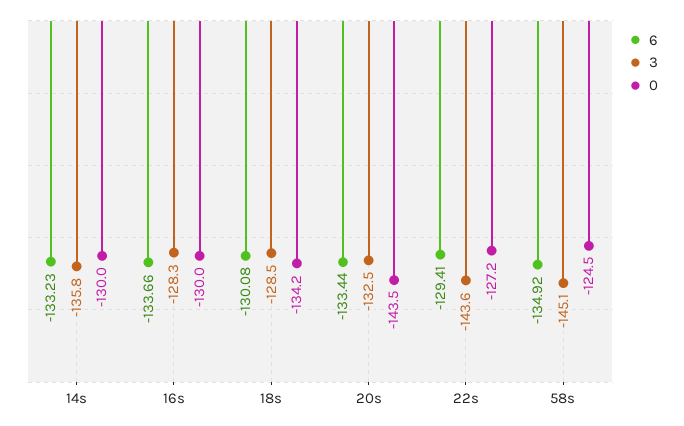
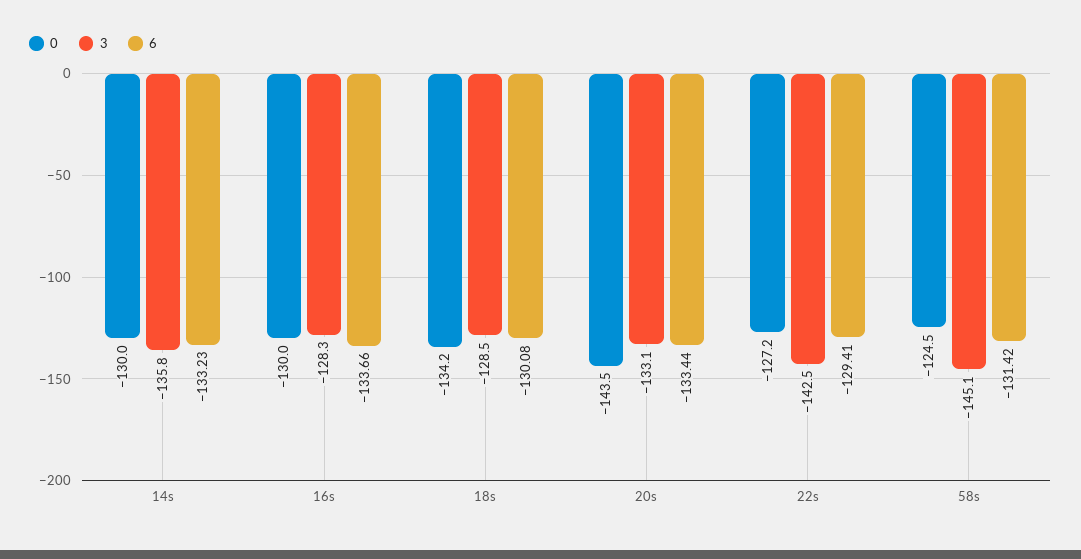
3, 20s: -132.5 -> -133.1
3, 22s: -143.6 -> -142.5
6, 58s: -134.92 -> -131.42

